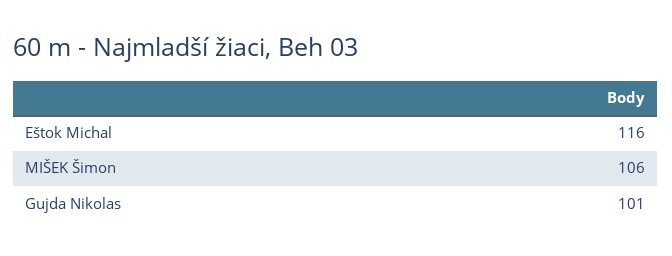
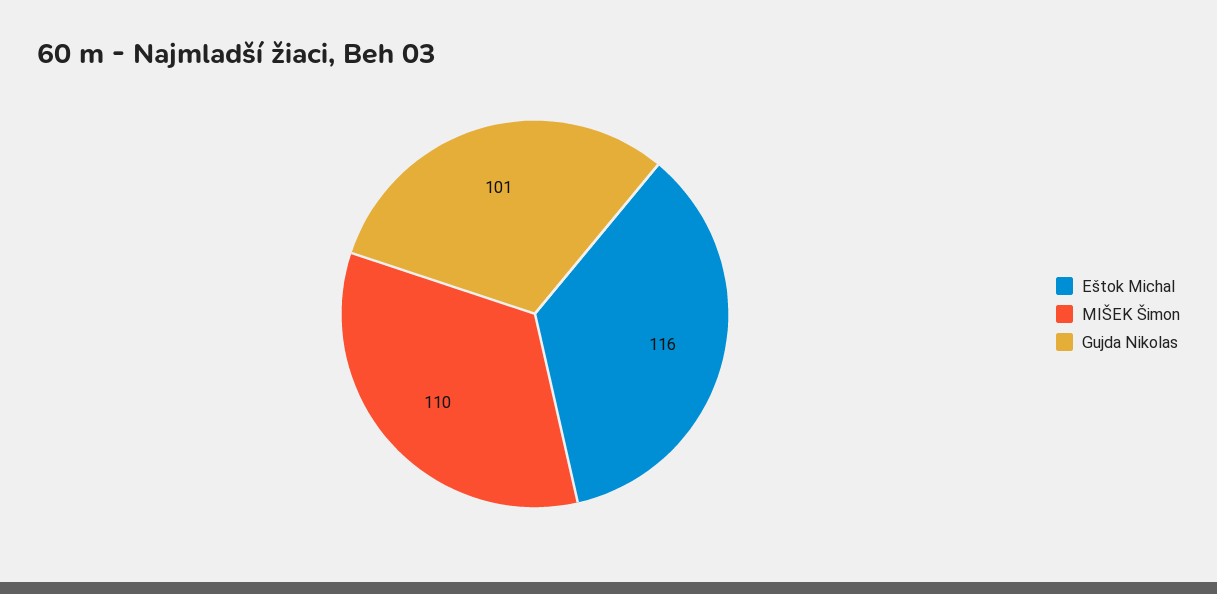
MIŠEK Šimon: 106 -> 110

